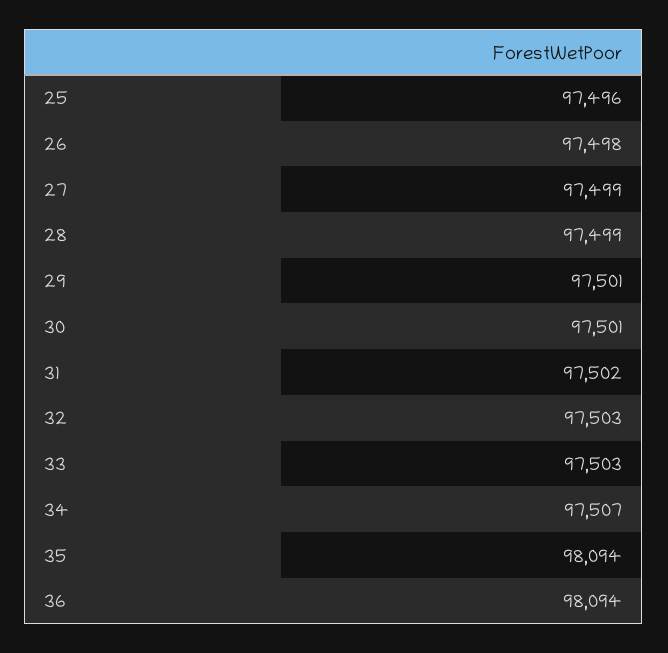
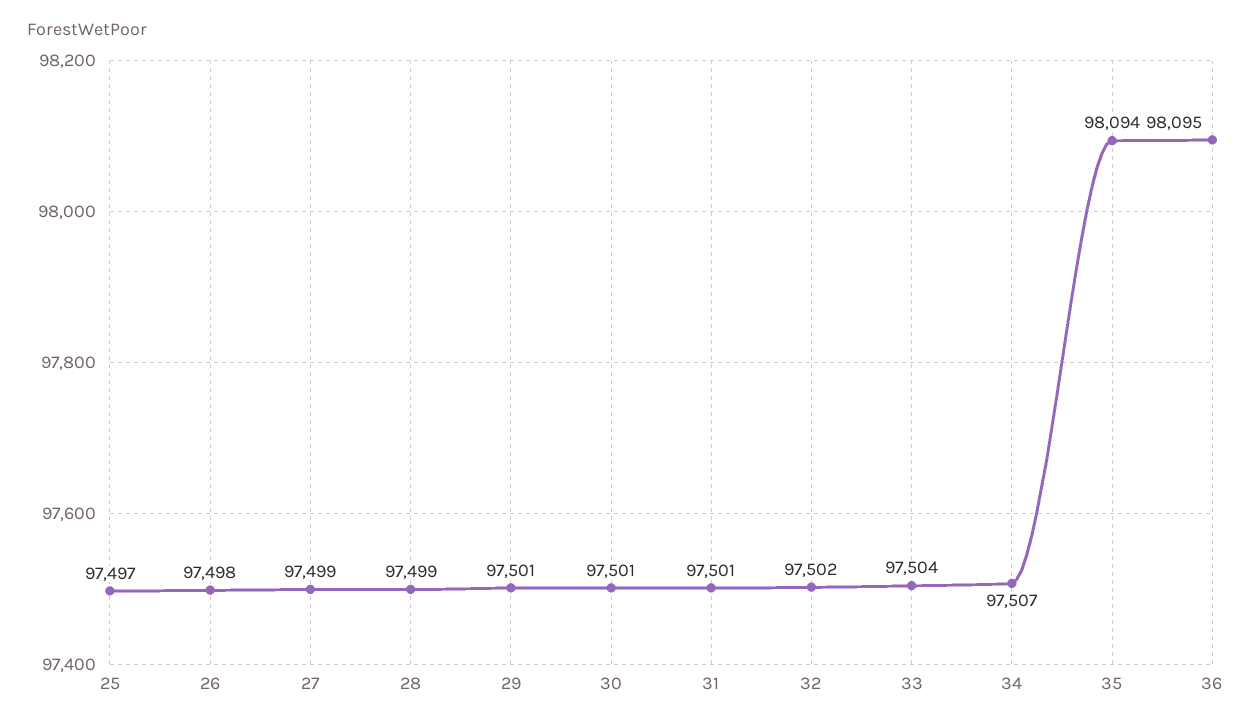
25: 97496 -> 97497
31: 97502 -> 97501
32: 97503 -> 97502
33: 97503 -> 97504
36: 98094 -> 98095

